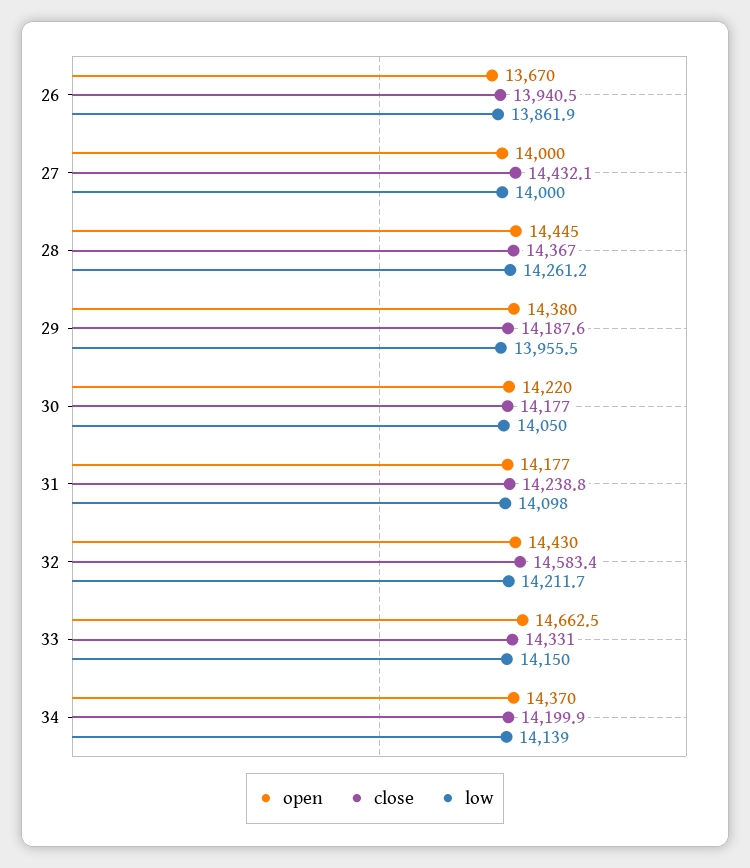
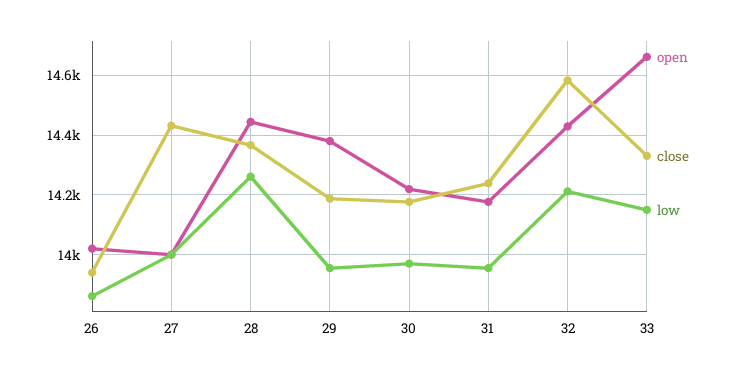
open, 26: 13670 -> 14025
low, 30: 14050 -> 13975
low, 31: 14098 -> 13950
open, 34: 14370 -> none
close, 34: 14199.9 -> none
low, 34: 14139 -> none

